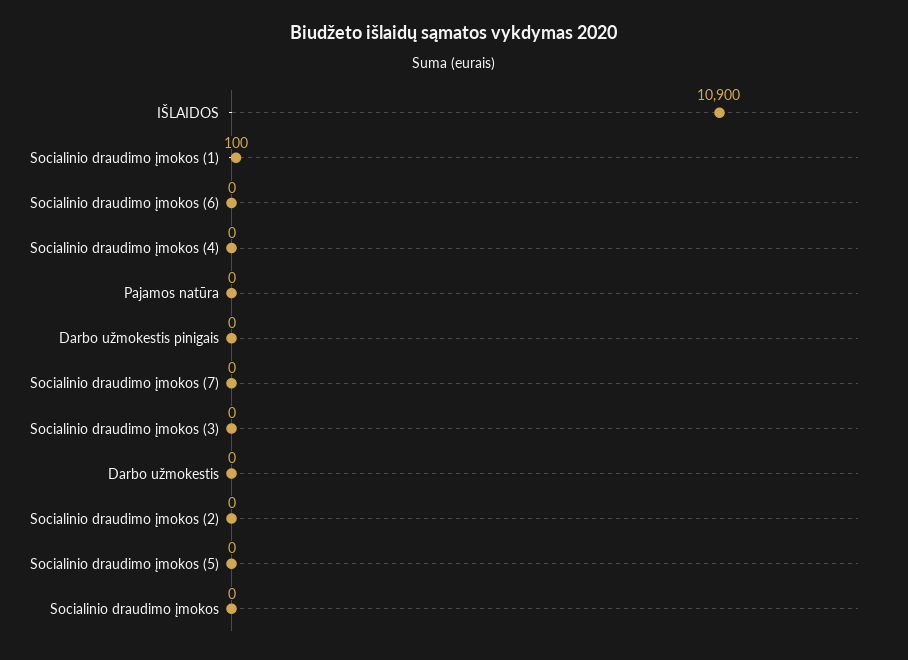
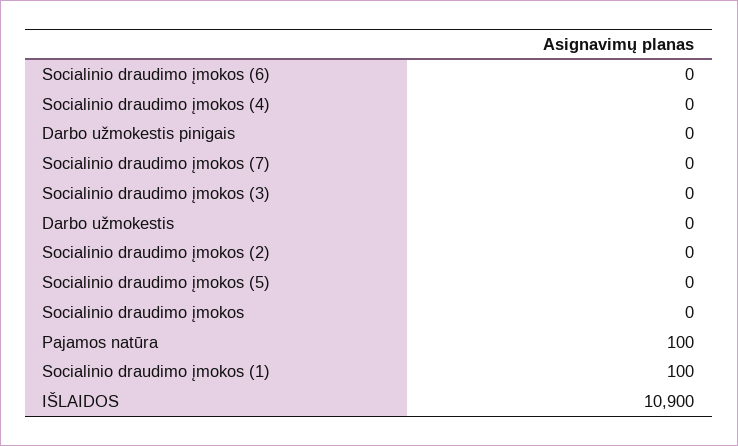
Pajamos natūra: 0 -> 100

